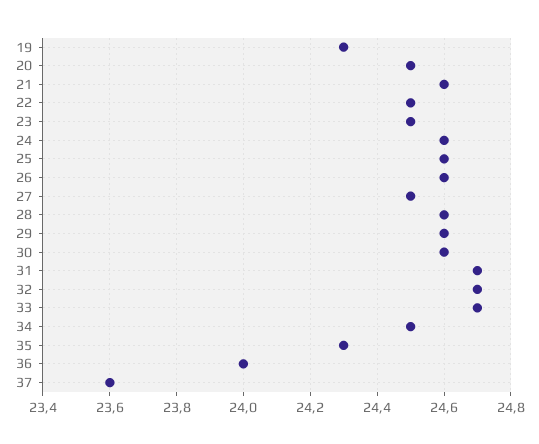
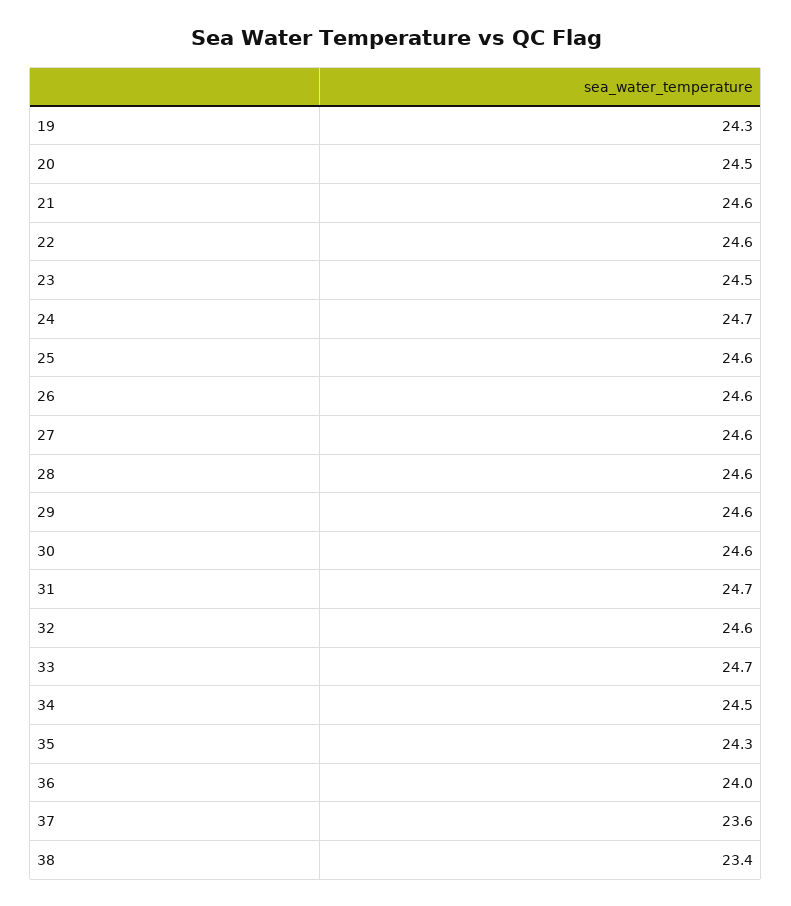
22: 24.5 -> 24.6
24: 24.6 -> 24.7
27: 24.5 -> 24.6
32: 24.7 -> 24.6
38: none -> 23.4

